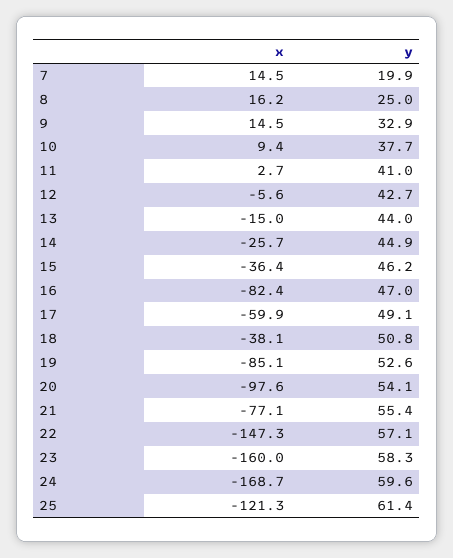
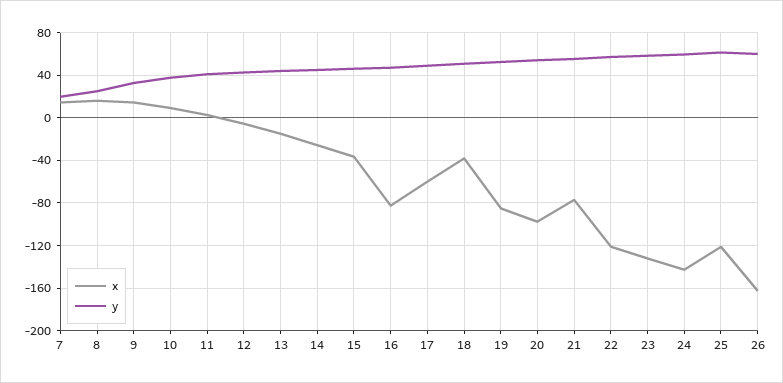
x, 22: -147.3 -> -120
x, 23: -160 -> -130
x, 24: -168.7 -> -140
x, 26: none -> -160
y, 26: none -> 60

